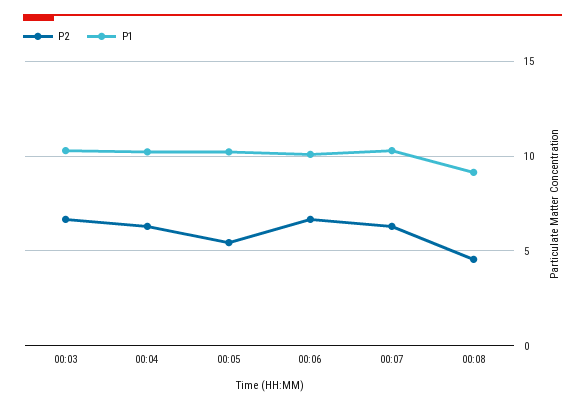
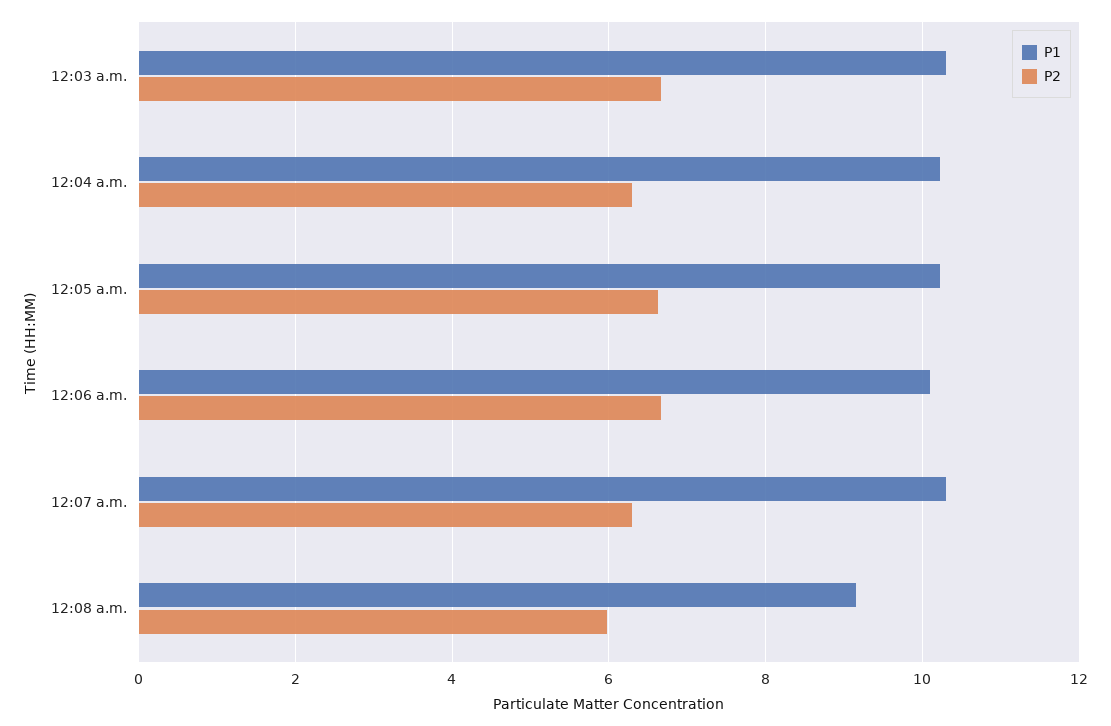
P2, 00:05: 5.5 -> 6.6
P2, 00:08: 4.5 -> 6

